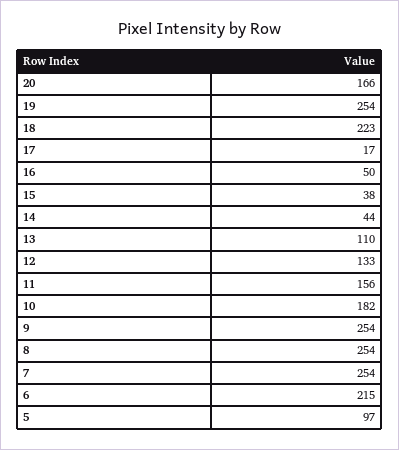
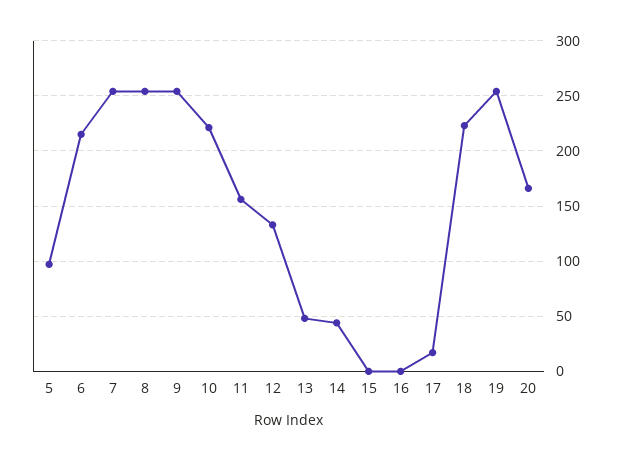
16: 50 -> 0
15: 38 -> 0
13: 110 -> 50
10: 182 -> 220

